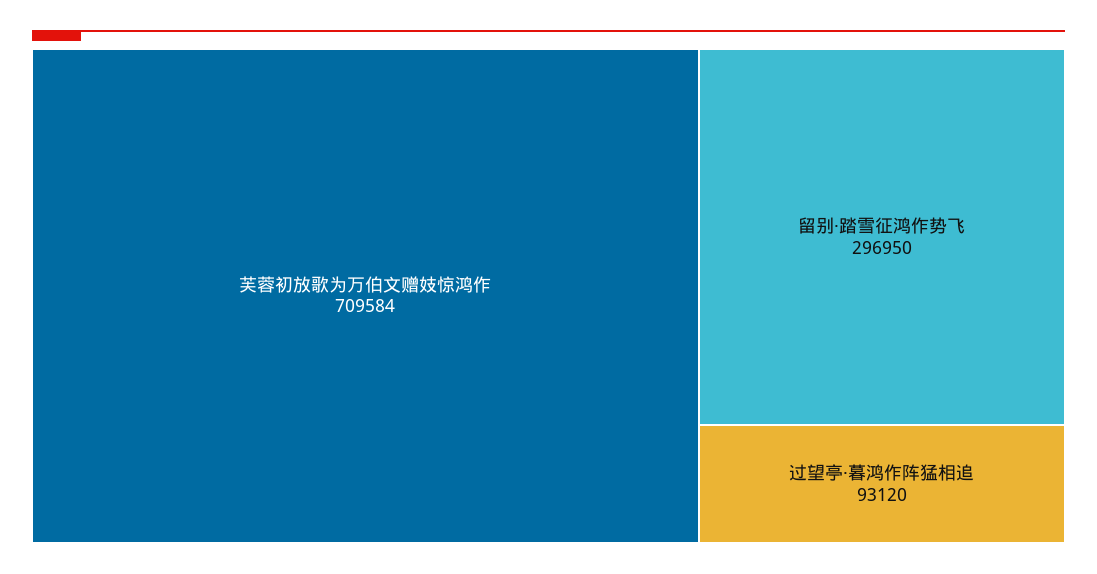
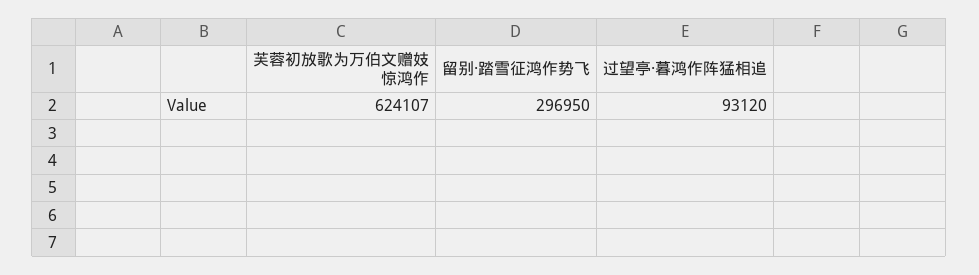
芙蓉初放歌为万伯文赠妓惊鸿作: 709584 -> 624107

